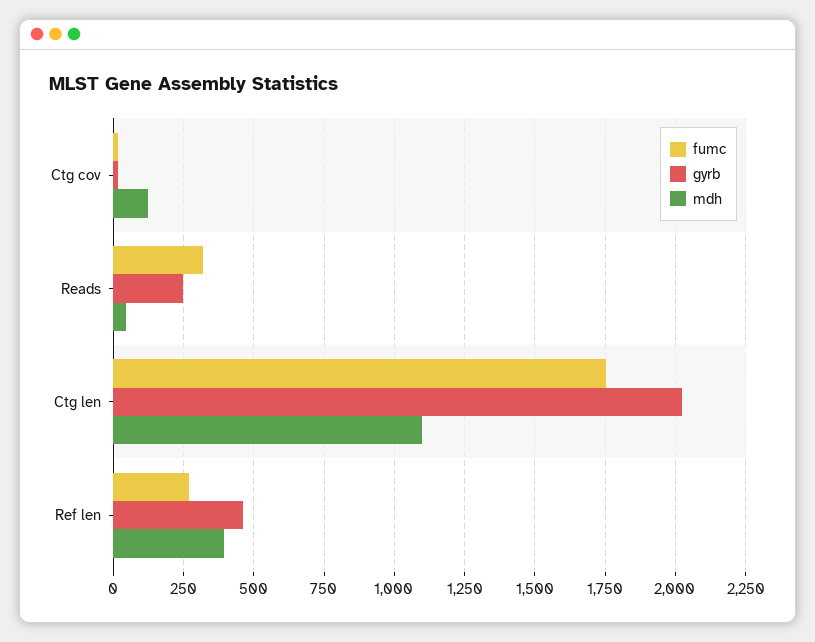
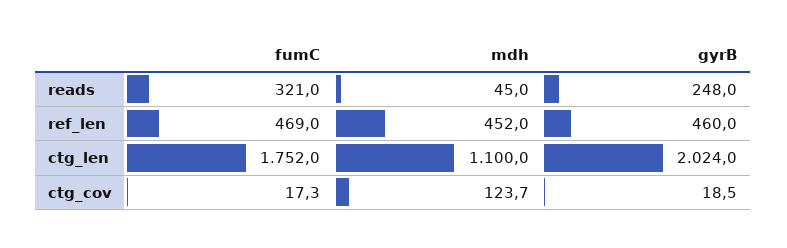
fumc, Ref len: 275 -> 469
mdh, Ref len: 400 -> 452

